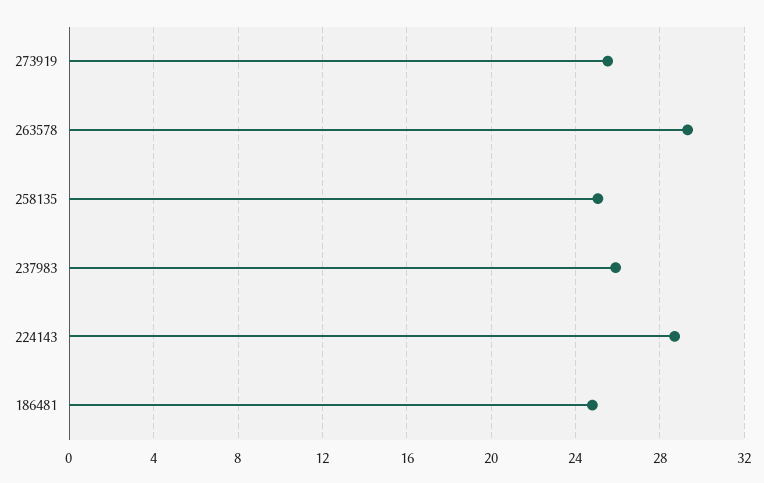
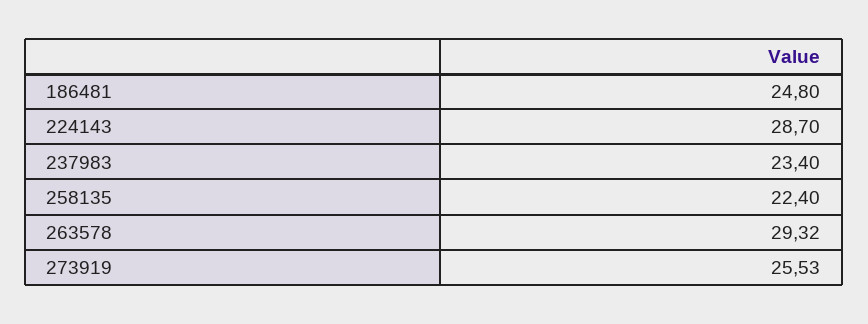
258135: 25 -> 22.4
237983: 26 -> 23.4

